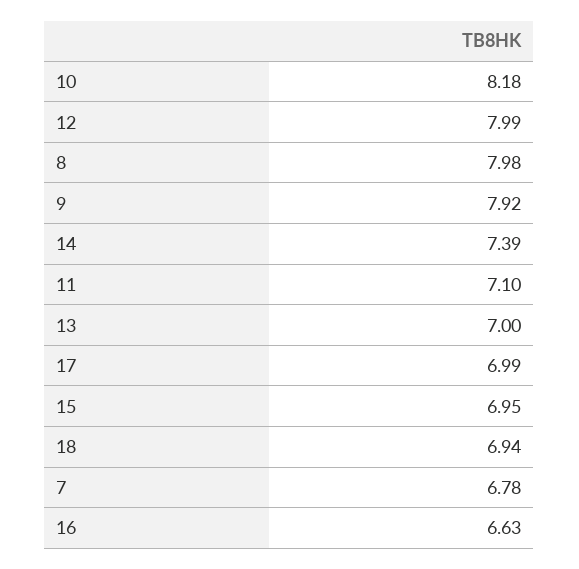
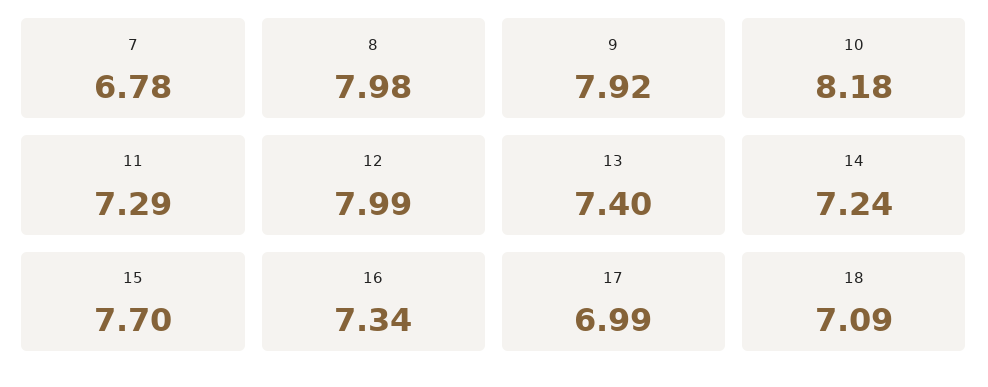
14: 7.39 -> 7.24
11: 7.1 -> 7.29
13: 7 -> 7.4
15: 6.95 -> 7.7
18: 6.94 -> 7.09
16: 6.63 -> 7.34

